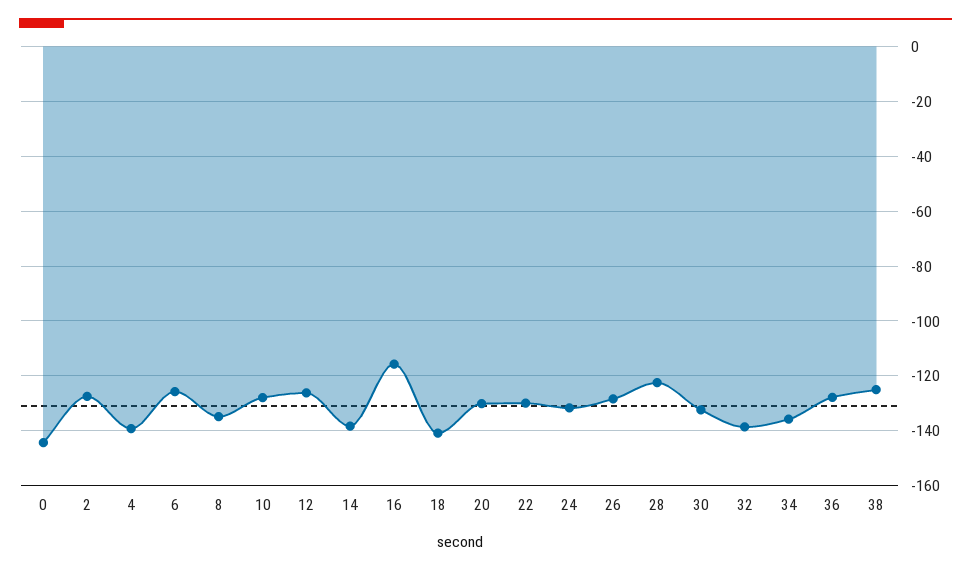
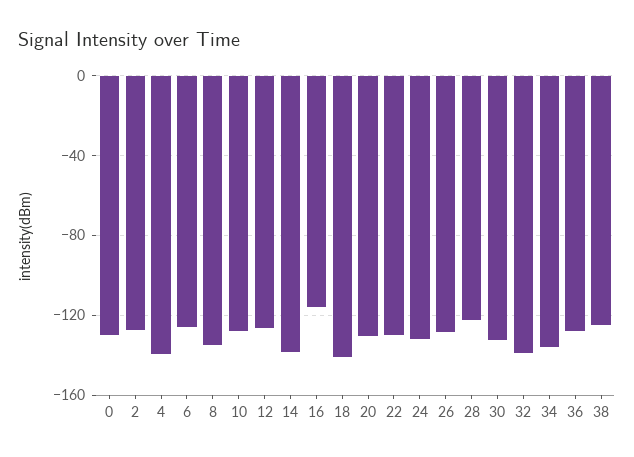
0: -145 -> -130

